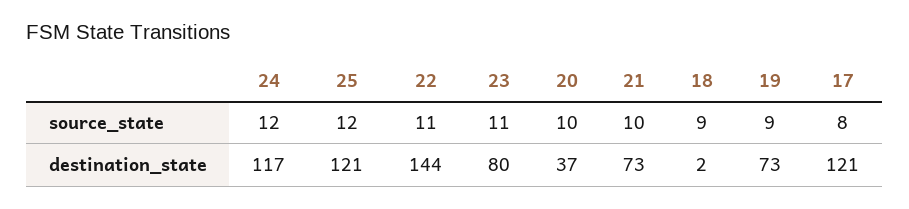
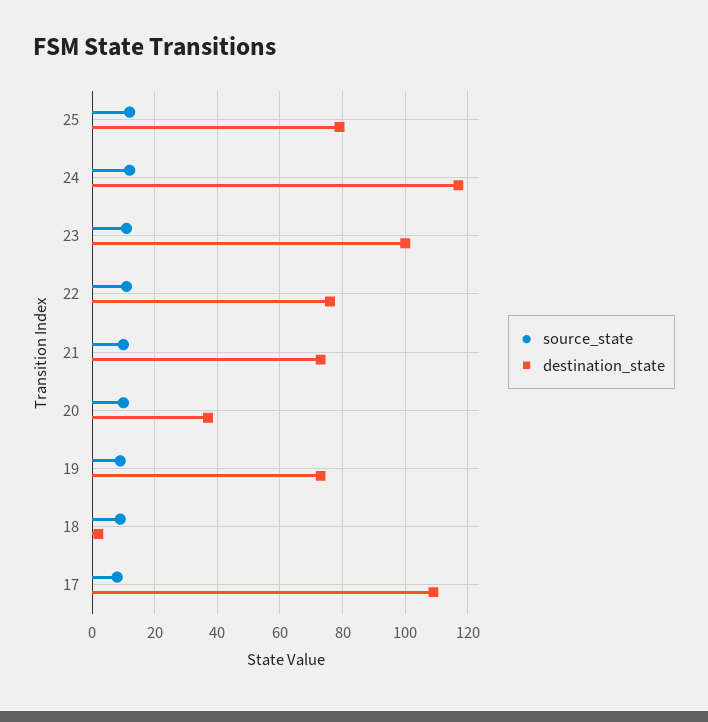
destination_state, 25: 121 -> 80
destination_state, 22: 144 -> 75
destination_state, 23: 80 -> 100
destination_state, 17: 121 -> 110

